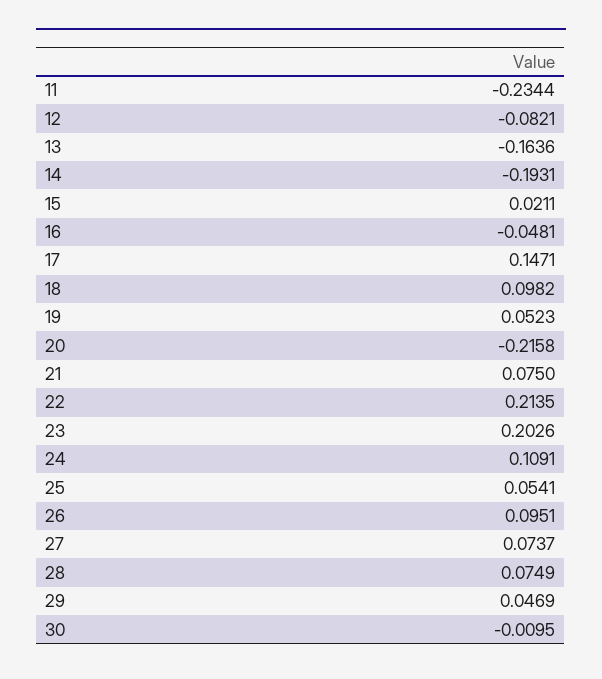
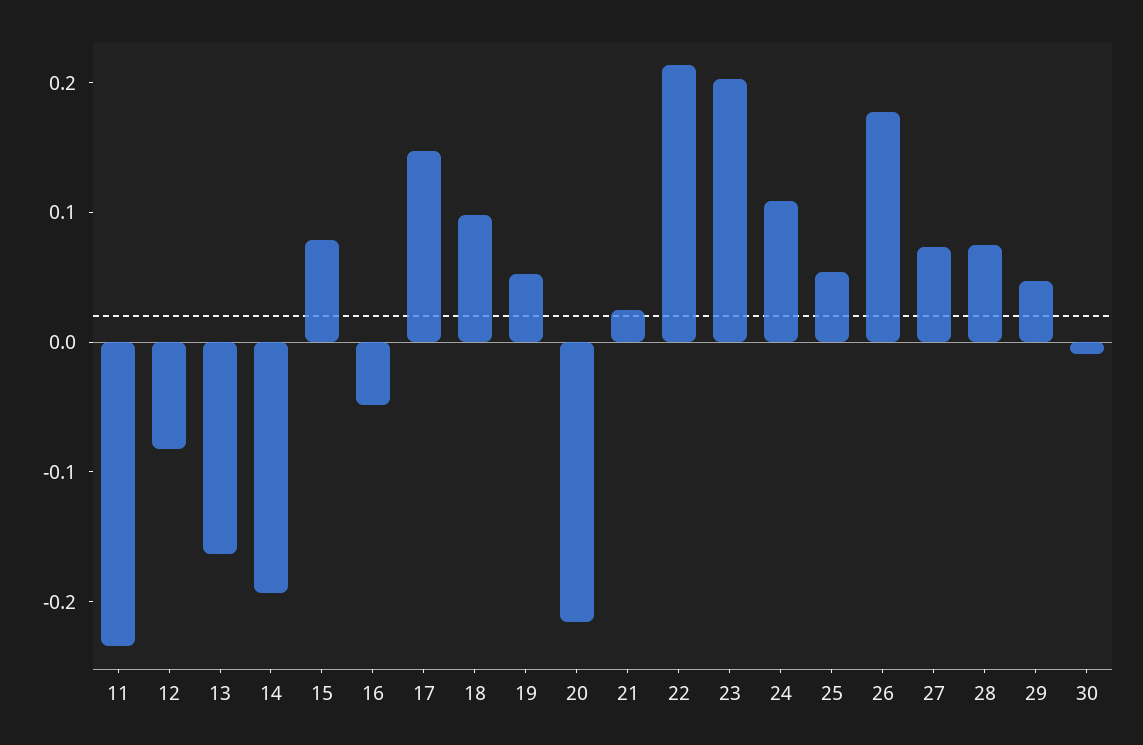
15: 0.0211 -> 0.08
21: 0.075 -> 0.02
26: 0.0951 -> 0.18

